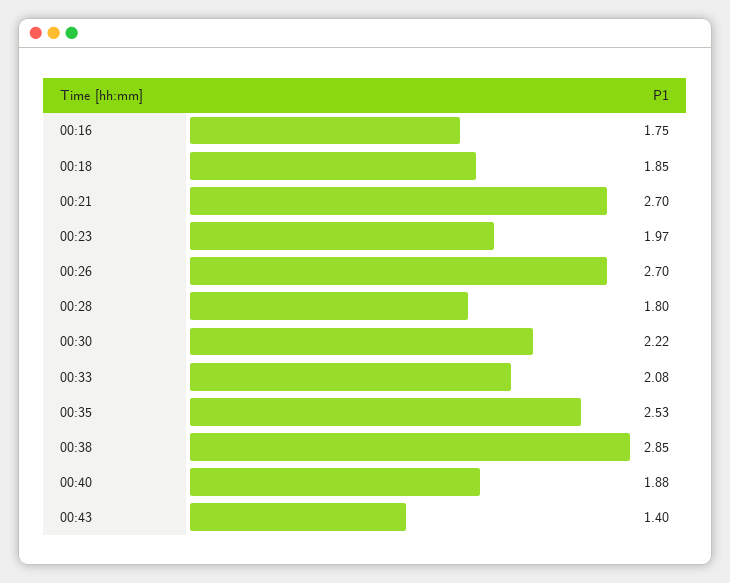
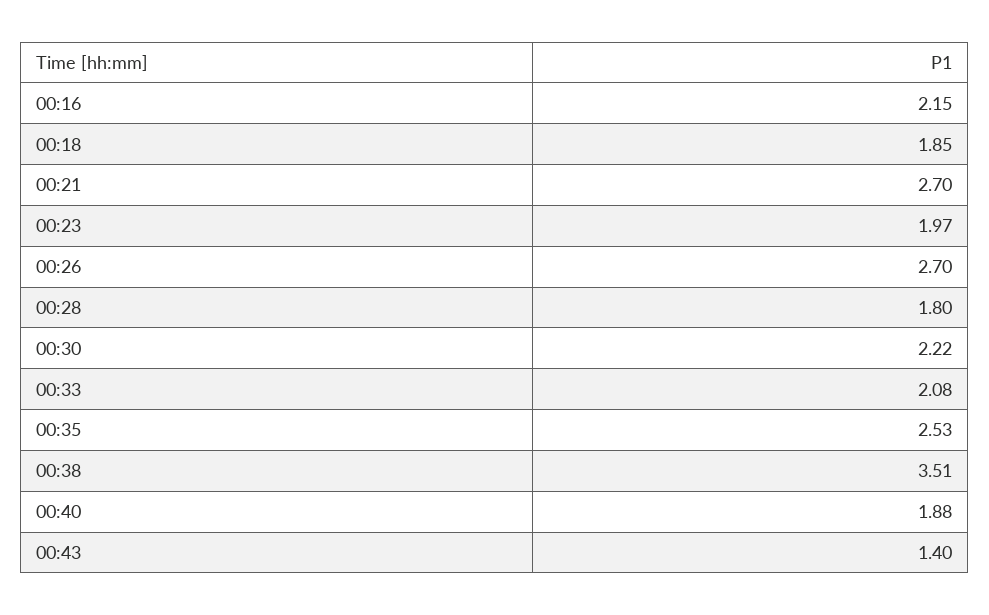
00:16: 1.75 -> 2.15
00:38: 2.85 -> 3.51

